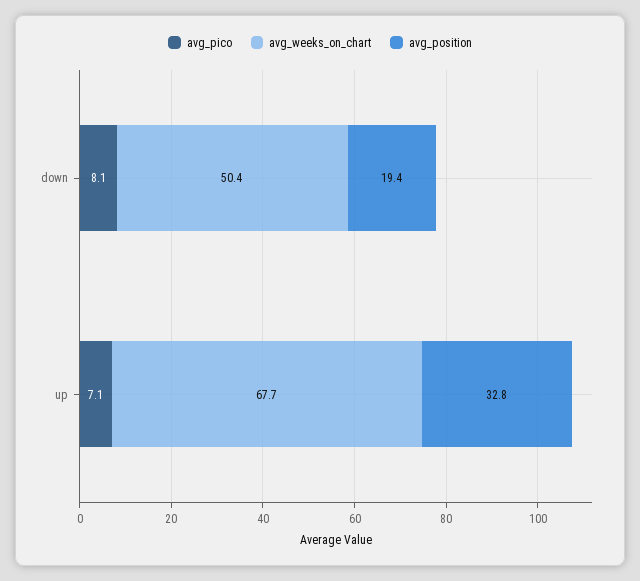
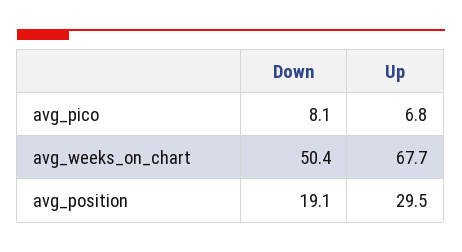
avg_position, down: 19.4 -> 19.1
avg_pico, up: 7.1 -> 6.8
avg_position, up: 32.8 -> 29.5

